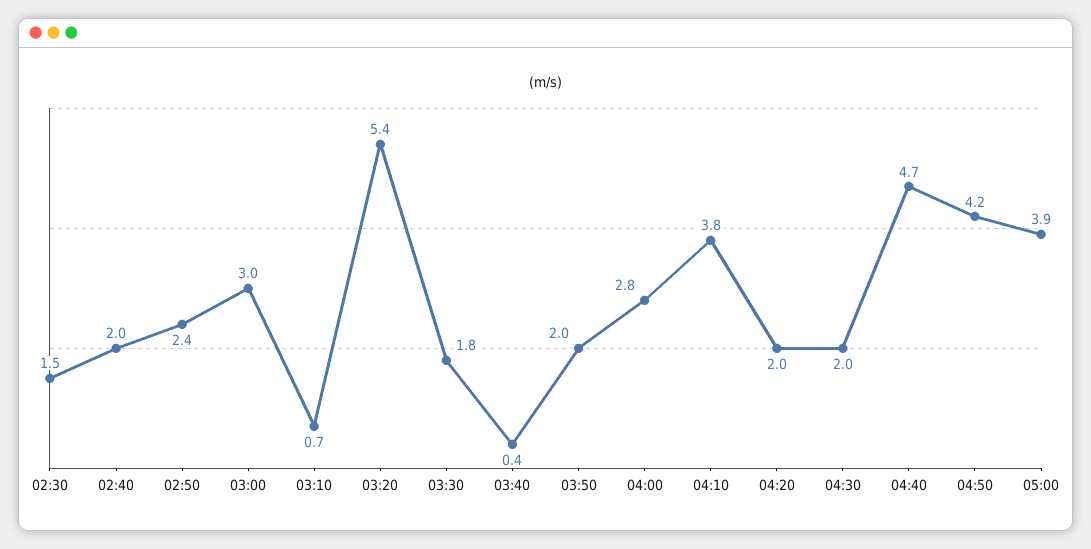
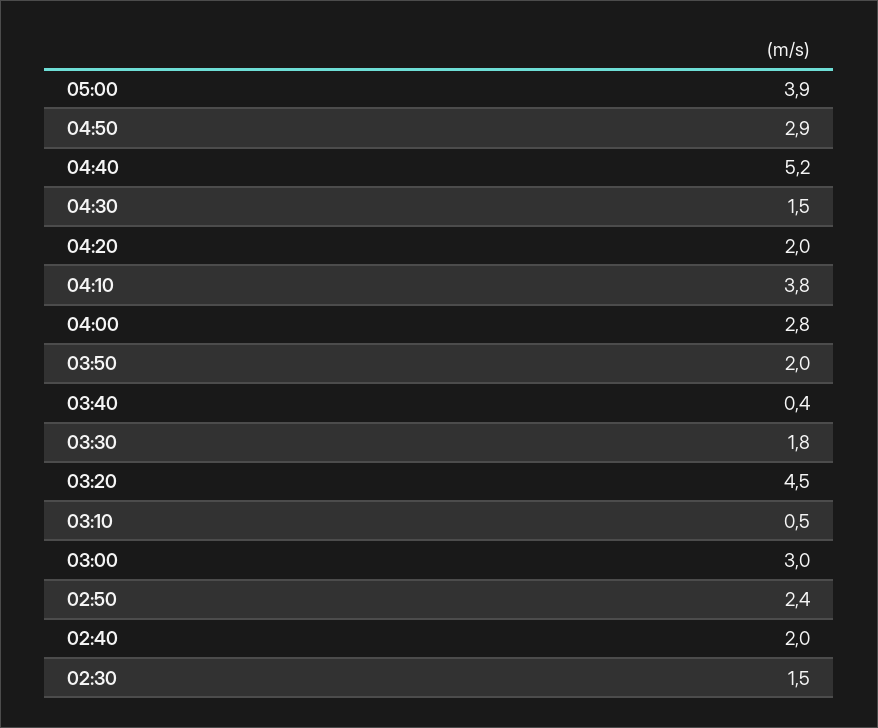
03:10: 0.7 -> 0.5
03:20: 5.4 -> 4.5
04:30: 2 -> 1.5
04:40: 4.7 -> 5.2
04:50: 4.2 -> 2.9

